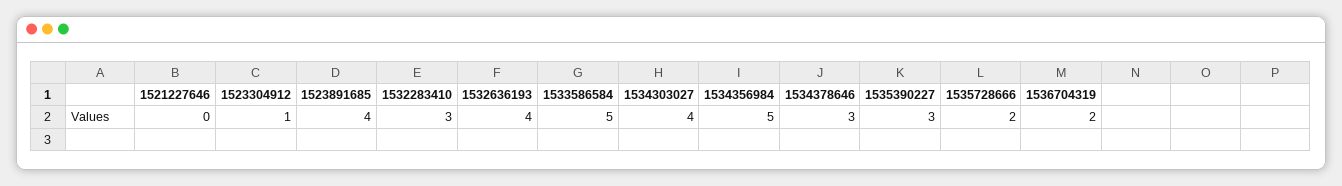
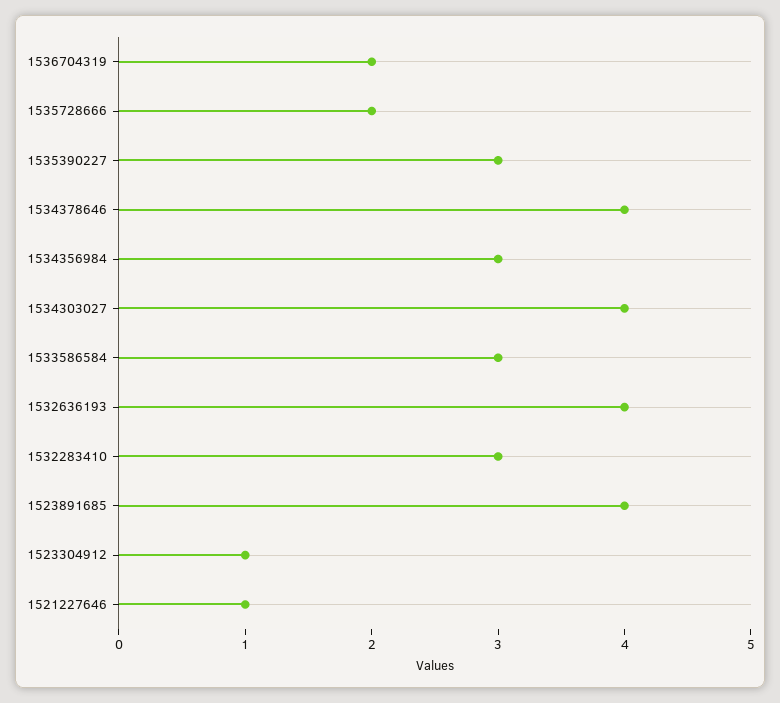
1521227646: 0 -> 1
1533586584: 5 -> 3
1534356984: 5 -> 3
1534378646: 3 -> 4

